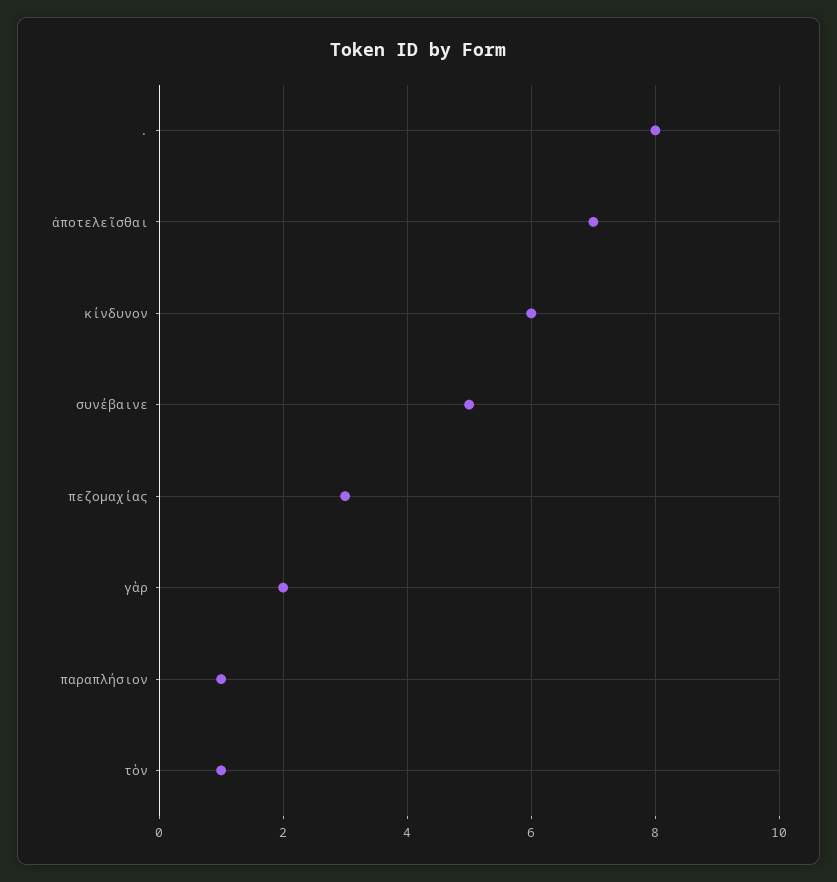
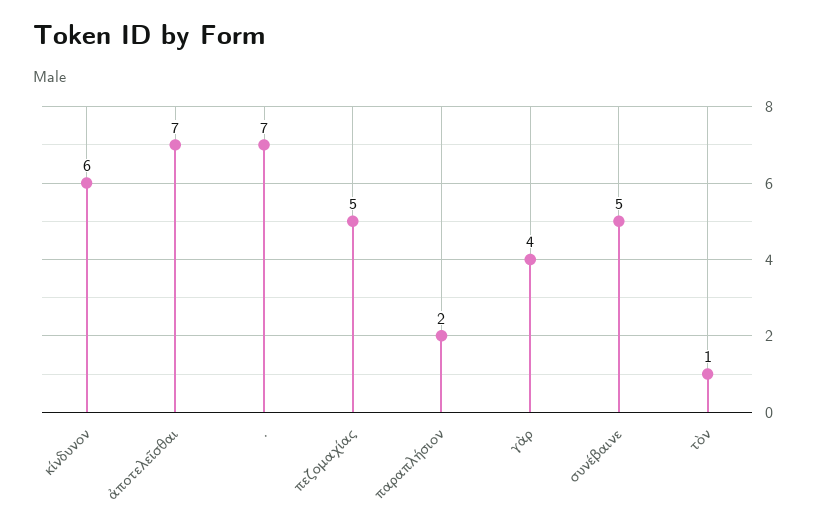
.: 8 -> 7
πεζομαχίας: 3 -> 5
γὰρ: 2 -> 4
παραπλήσιον: 1 -> 2

